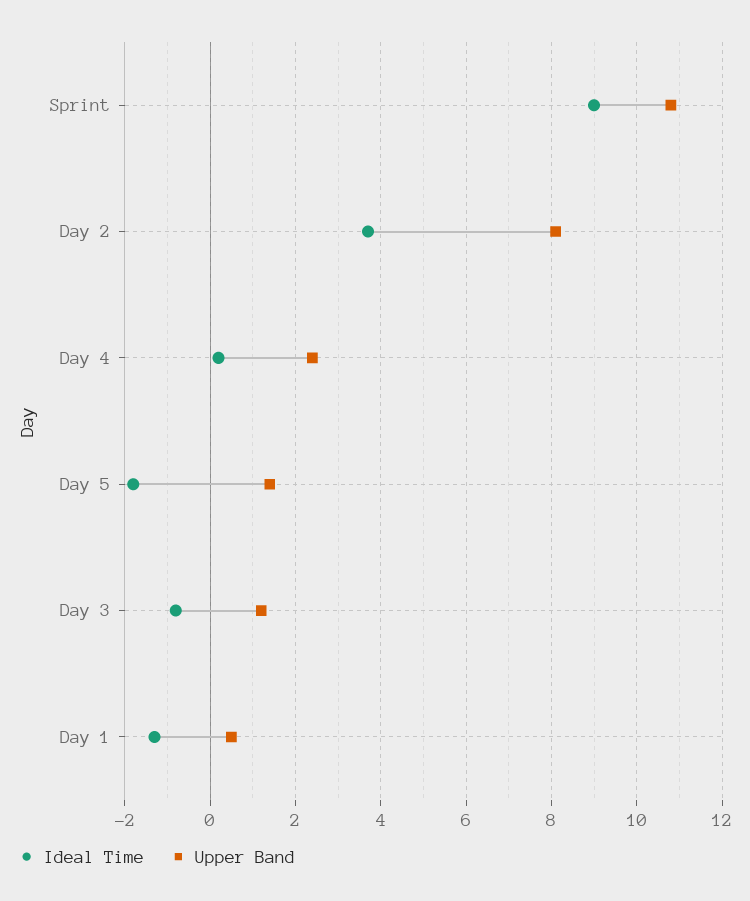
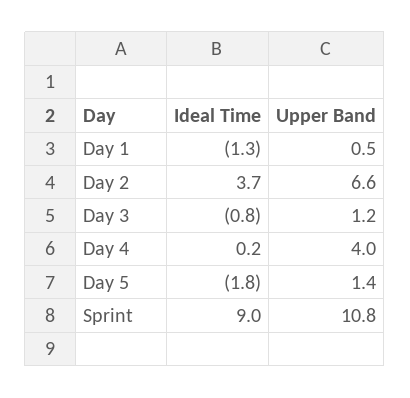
Upper Band, Day 2: 8 -> 6.6
Upper Band, Day 4: 2.5 -> 4

